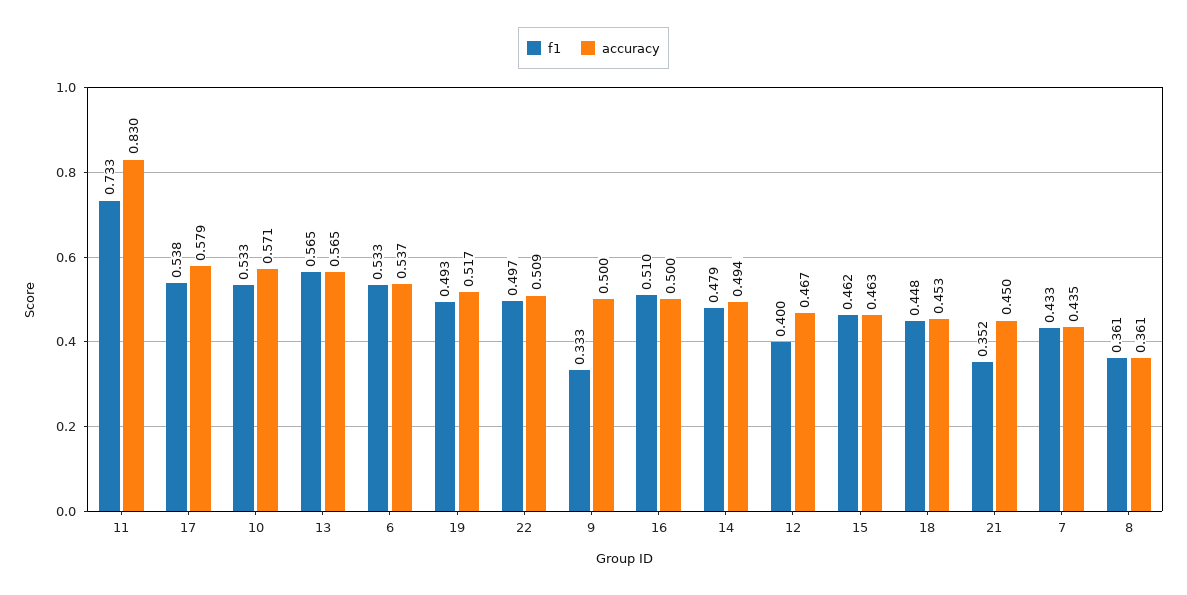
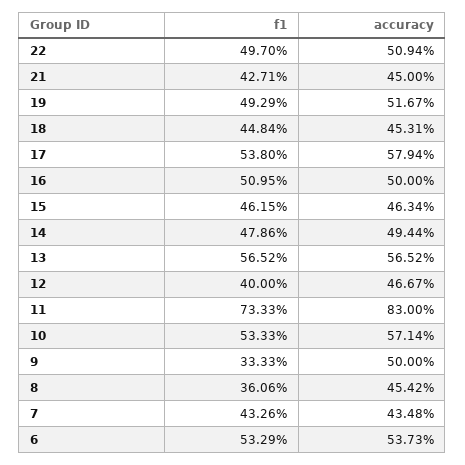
f1, 21: 0.352 -> 0.4271
accuracy, 8: 0.361 -> 0.4542

